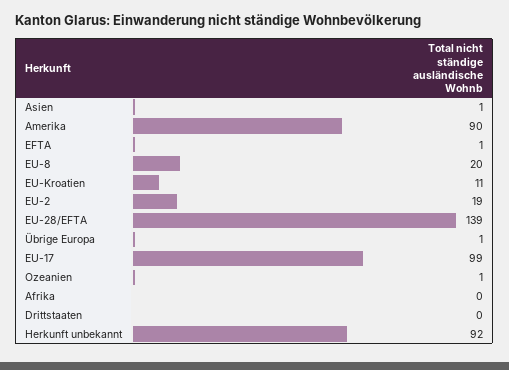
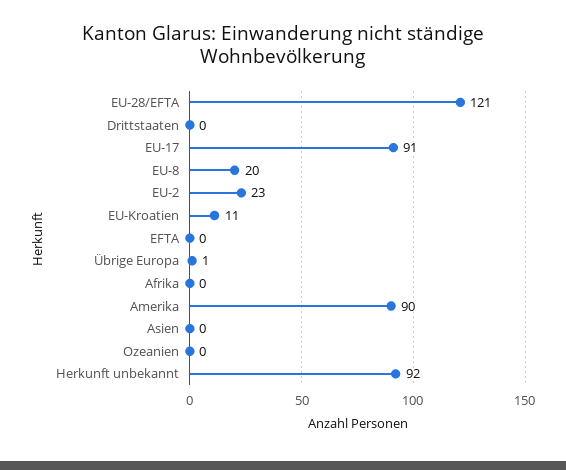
Asien: 1 -> 0
EFTA: 1 -> 0
EU-2: 19 -> 23
EU-28/EFTA: 139 -> 121
EU-17: 99 -> 91
Ozeanien: 1 -> 0

